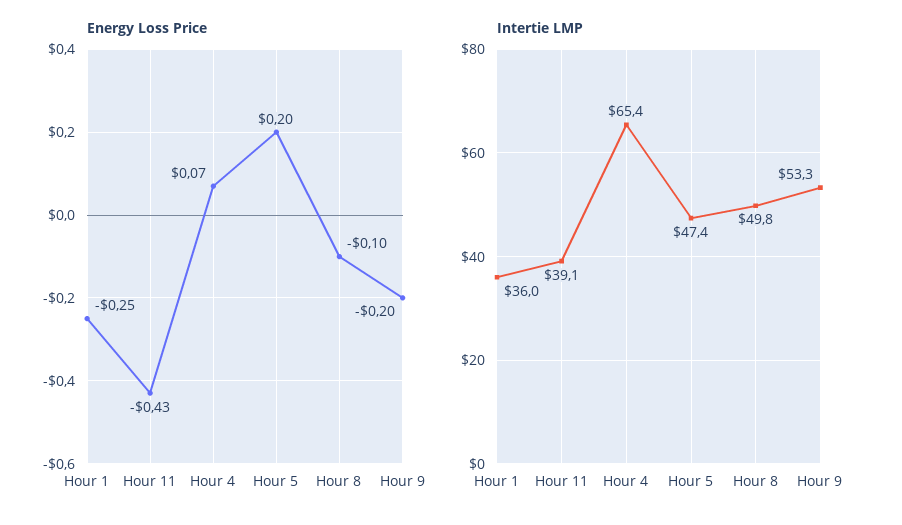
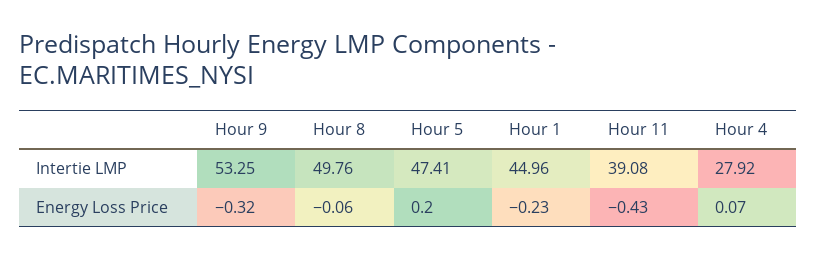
Energy Loss Price, Hour 1: -0.25 -> -0.23
Energy Loss Price, Hour 8: -0.1 -> -0.06
Energy Loss Price, Hour 9: -0.2 -> -0.32
Intertie LMP, Hour 1: 36 -> 44.96
Intertie LMP, Hour 4: 65.4 -> 27.92

